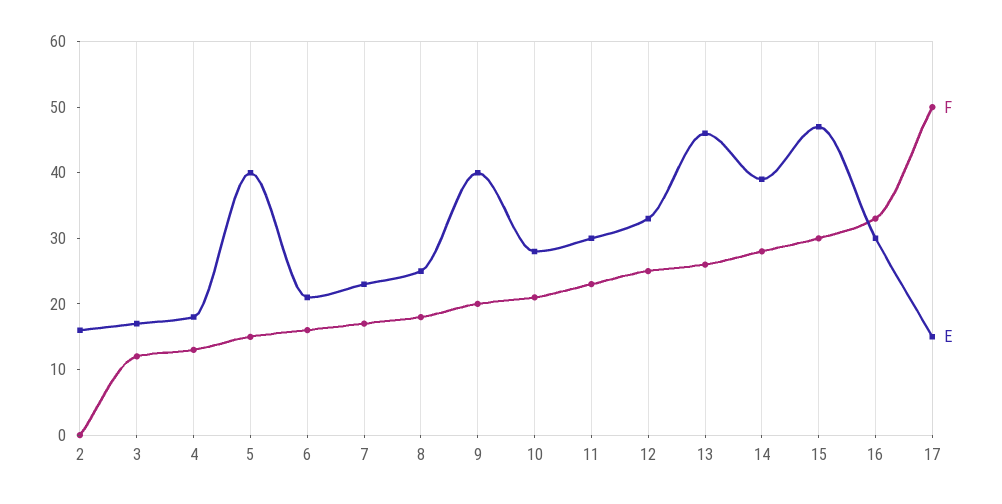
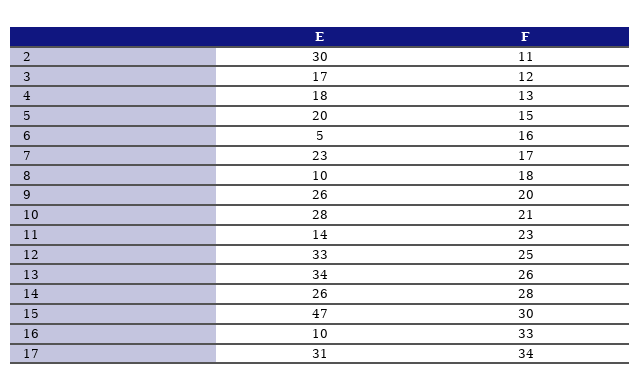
F, 2: 0 -> 11
E, 2: 15 -> 30
E, 5: 40 -> 20
E, 6: 20 -> 5
E, 8: 25 -> 10
E, 9: 40 -> 26
E, 11: 30 -> 14
E, 13: 45 -> 34
E, 14: 40 -> 26
E, 16: 30 -> 10
F, 17: 50 -> 34
E, 17: 15 -> 31

